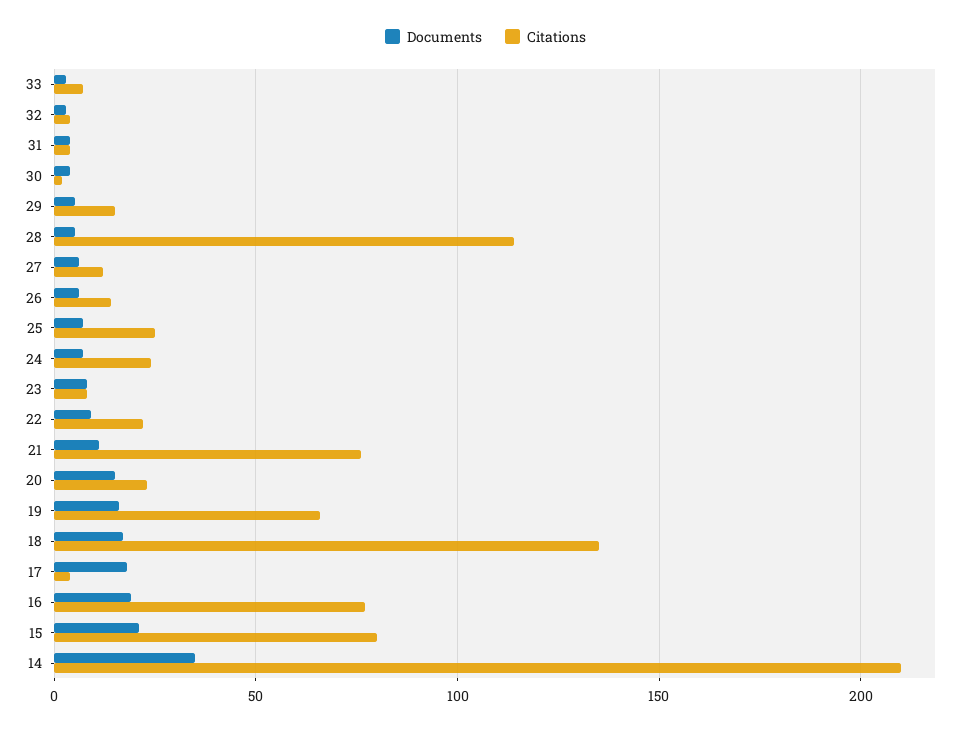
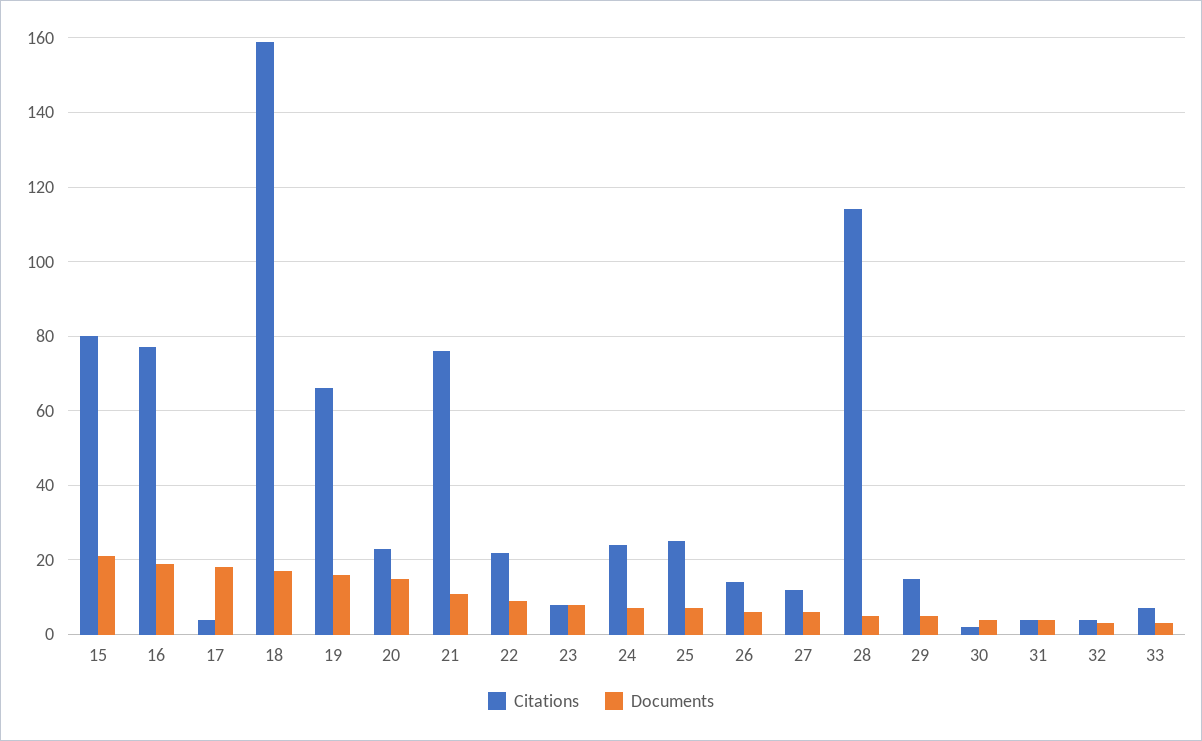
Citations, 18: 135 -> 160
Documents, 14: 35 -> none
Citations, 14: 210 -> none

